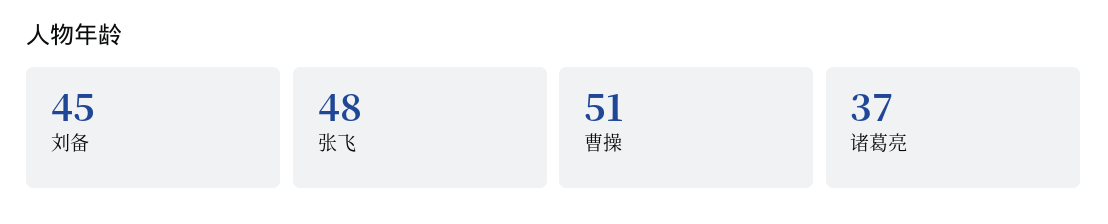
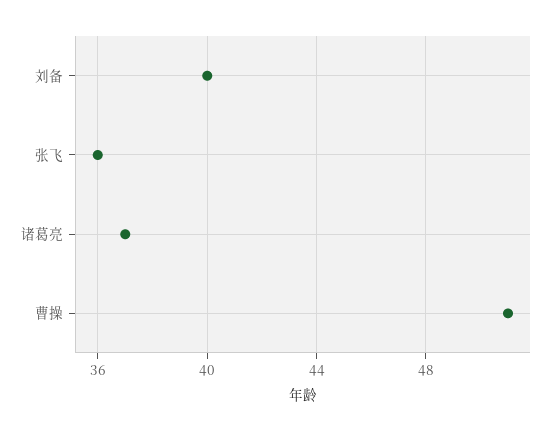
刘备: 45 -> 40
张飞: 48 -> 36

